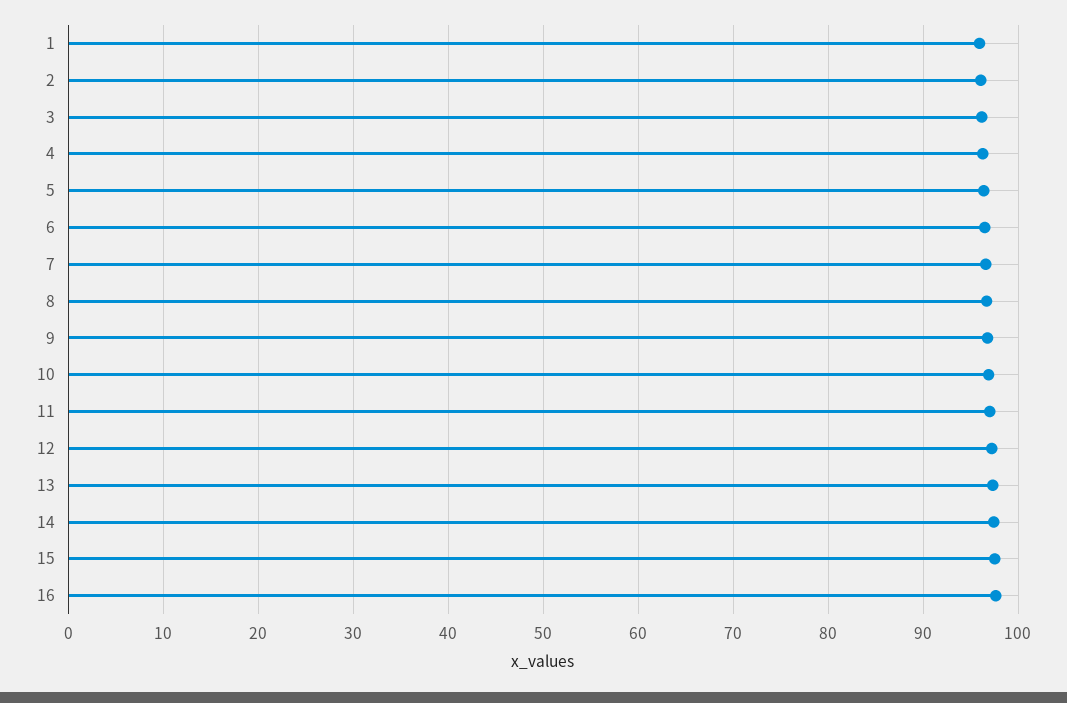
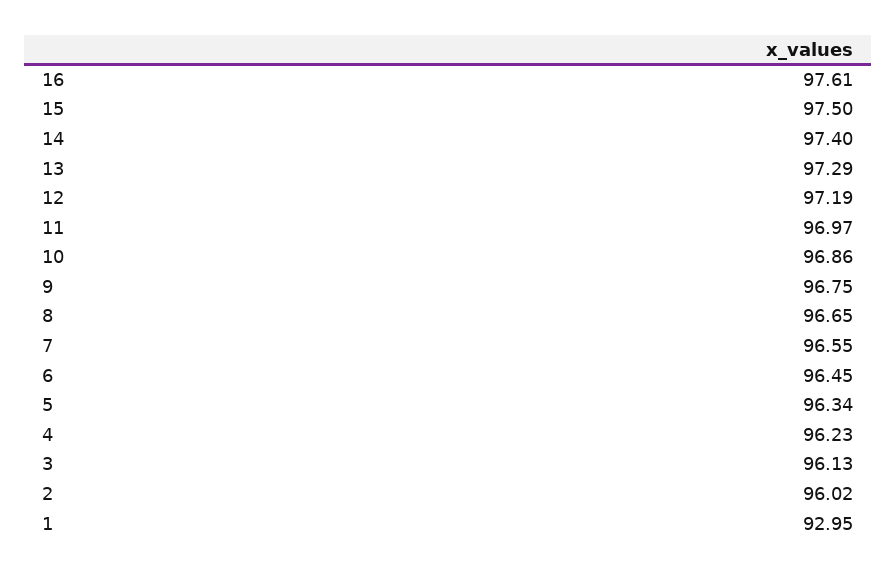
1: 96 -> 92.95

